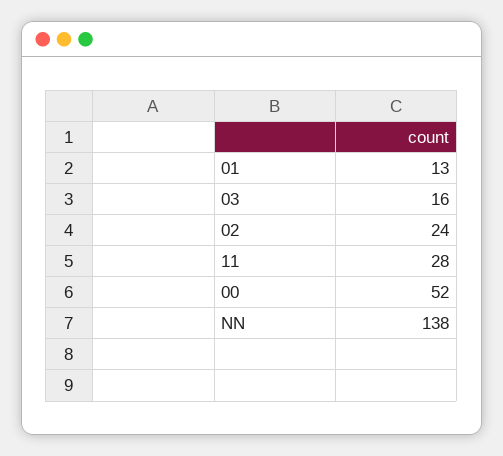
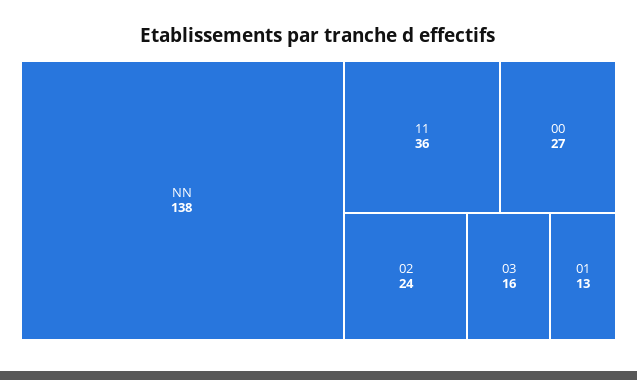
11: 28 -> 36
00: 52 -> 27

